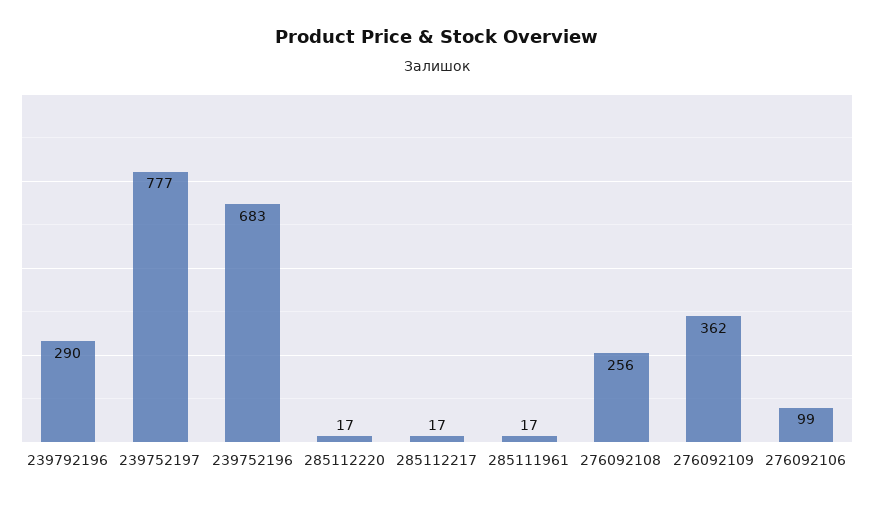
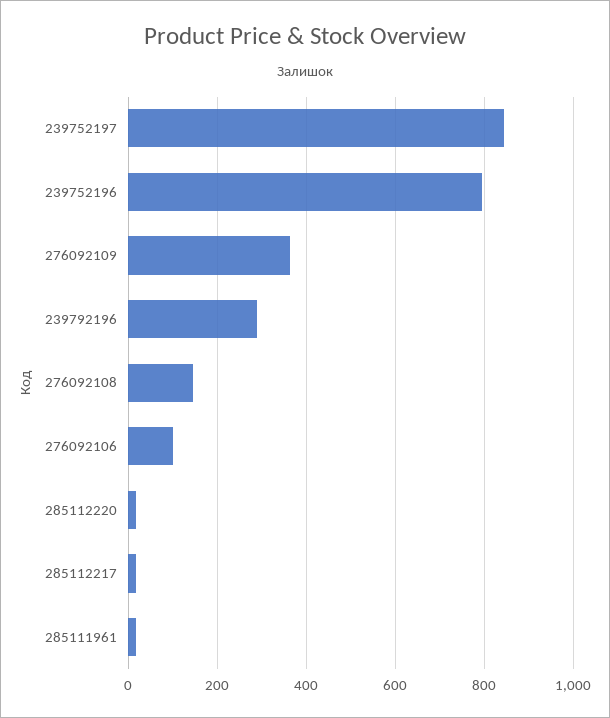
239752197: 777 -> 840
239752196: 683 -> 800
276092108: 256 -> 140

